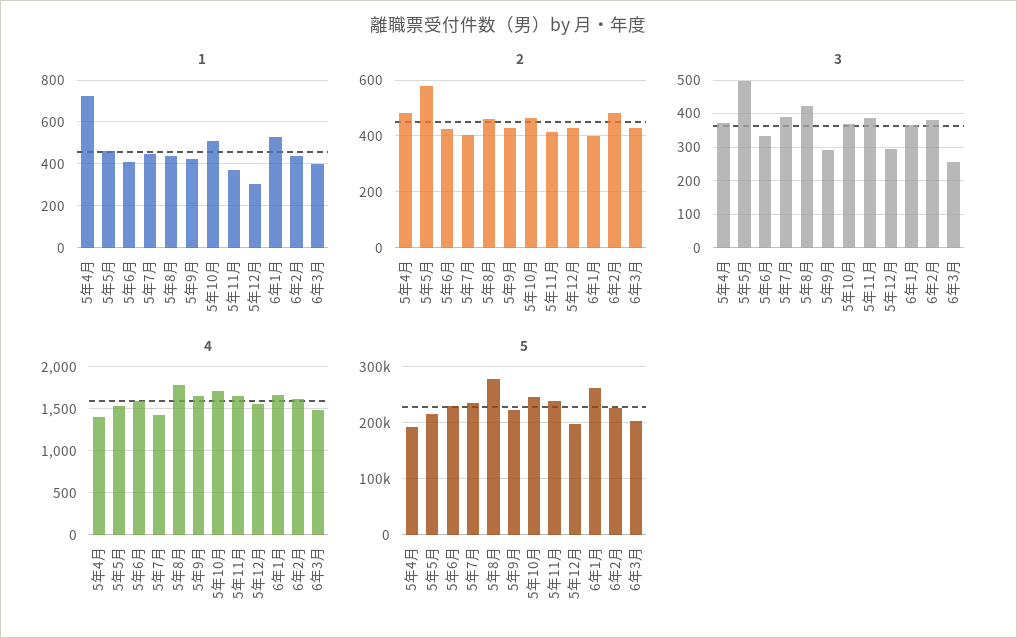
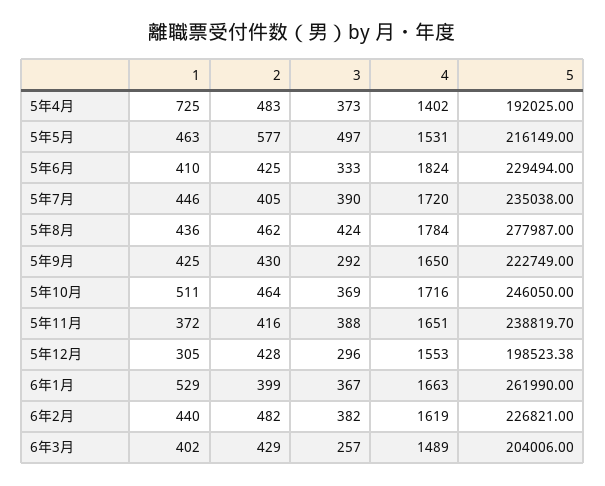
4, 5年6月: 1600 -> 1824
4, 5年7月: 1400 -> 1720

